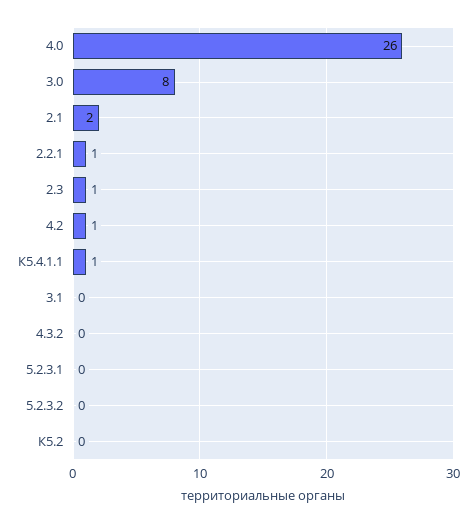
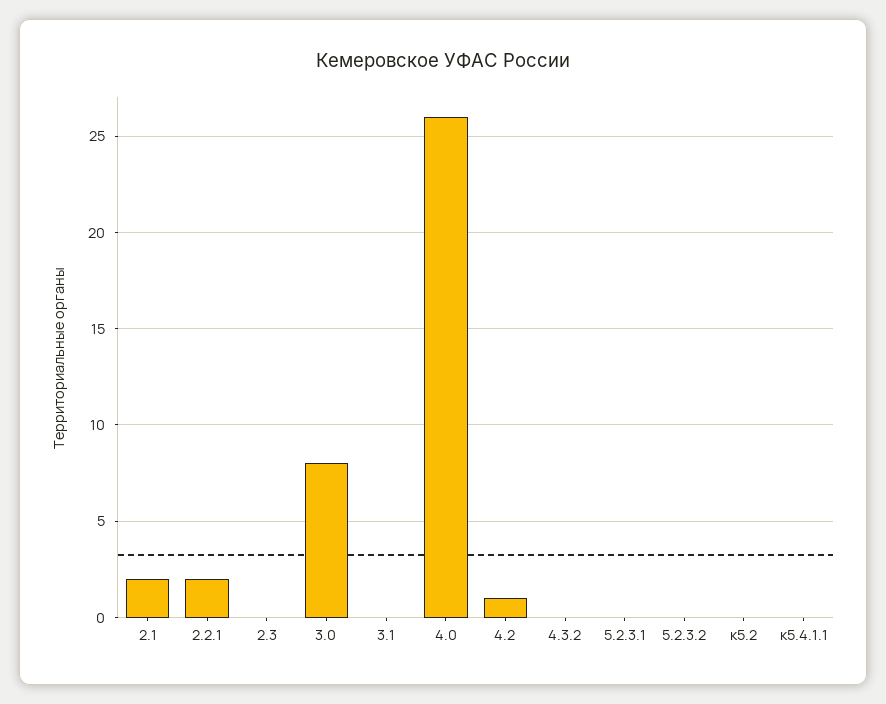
2.2.1: 1 -> 2
2.3: 1 -> 0
К5.4.1.1: 1 -> 0

